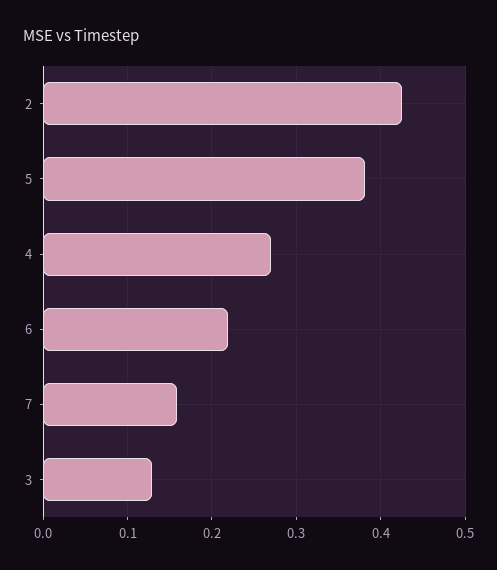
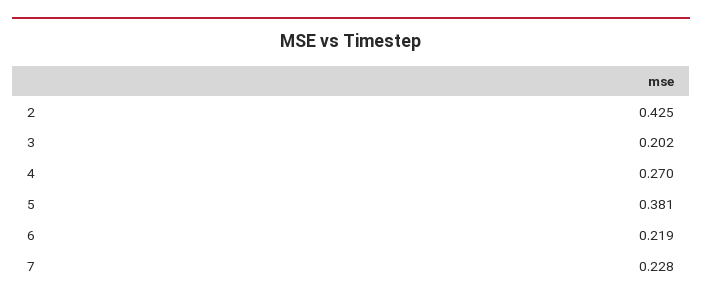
7: 0.16 -> 0.228
3: 0.13 -> 0.202

